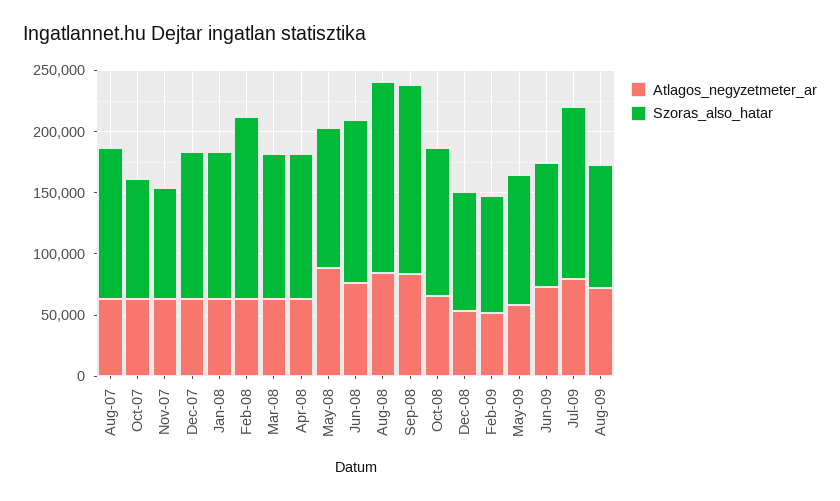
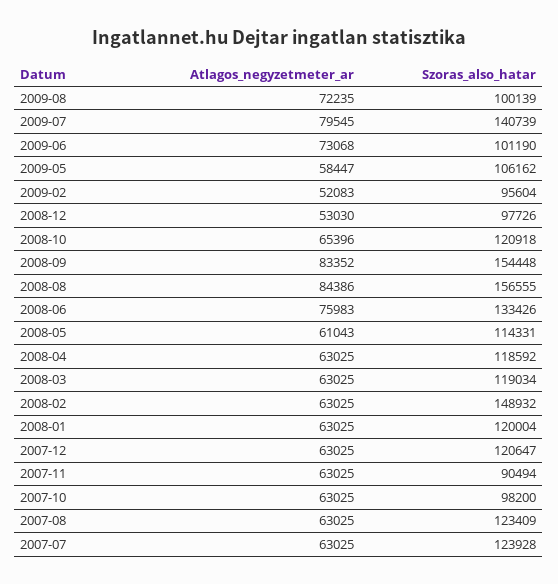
Atlagos_negyzetmeter_ar, May-08: 90000 -> 61043
Atlagos_negyzetmeter_ar, 2007-07: none -> 63025
Szoras_also_hatar, 2007-07: none -> 123928

